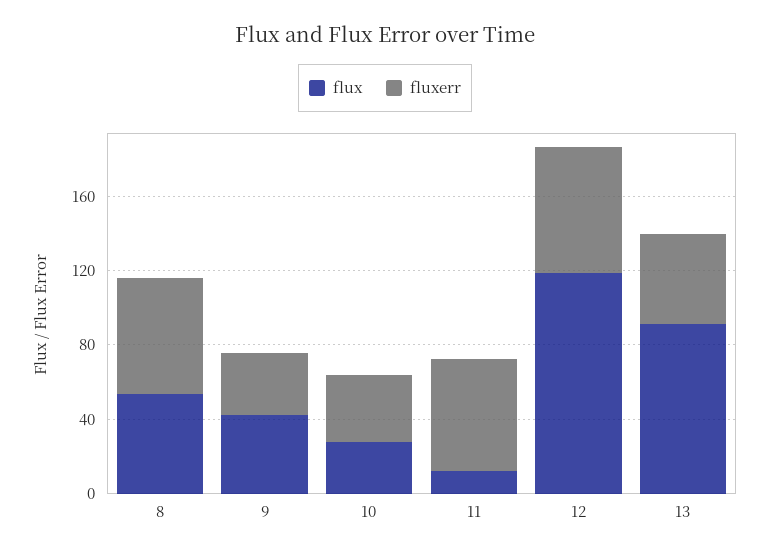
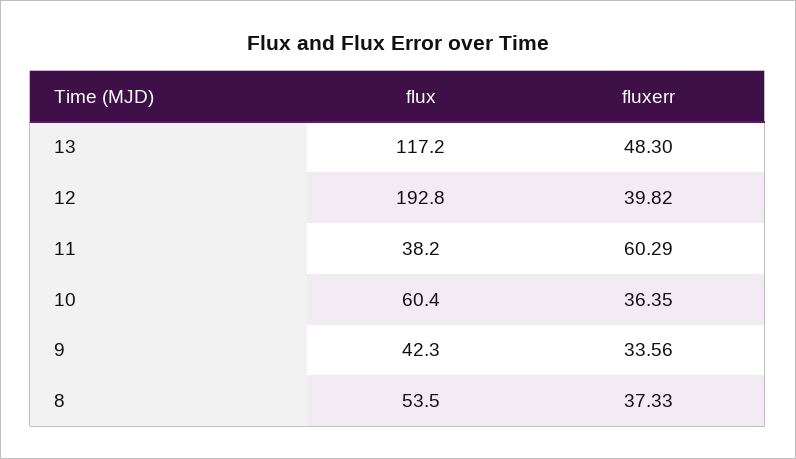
fluxerr, 8: 60 -> 37.33
flux, 10: 30 -> 60.4
flux, 11: 10 -> 38.2
flux, 12: 120 -> 192.8
fluxerr, 12: 70 -> 39.82
flux, 13: 90 -> 117.2

